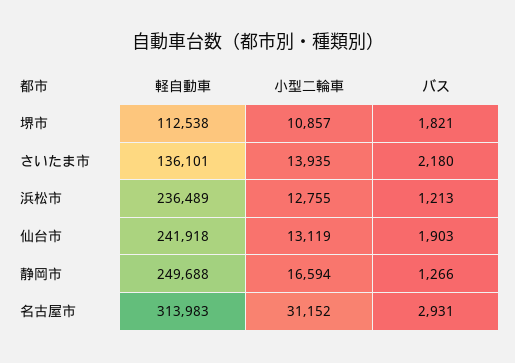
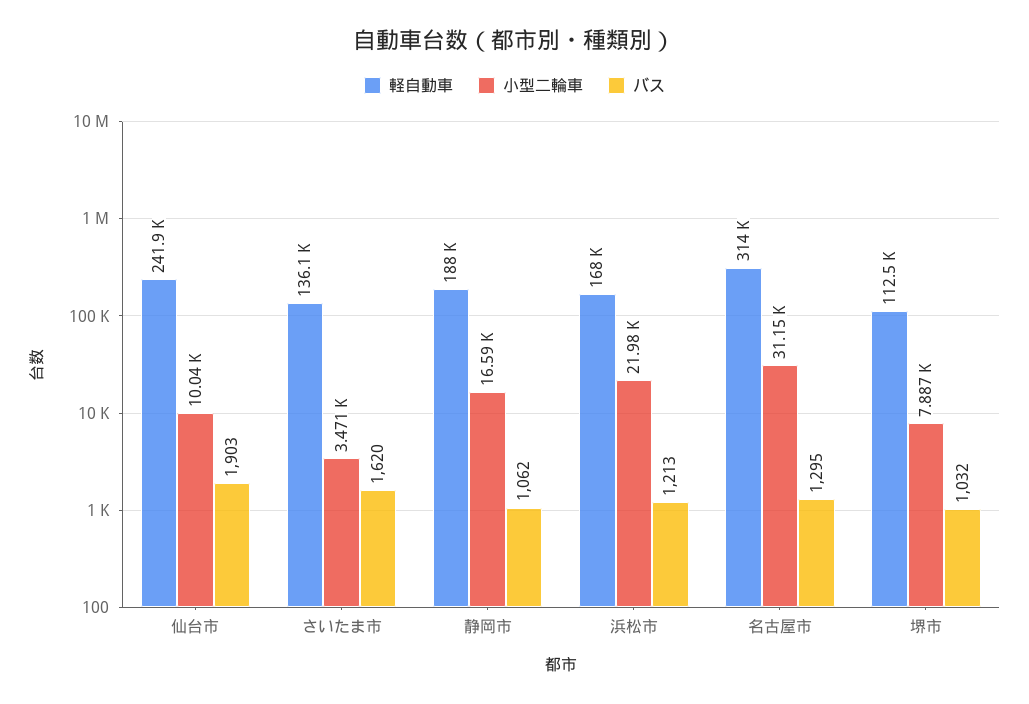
小型二輪車, 堺市: 10857 -> 7887
バス, 堺市: 1821 -> 1032
小型二輪車, さいたま市: 13935 -> 3471
バス, さいたま市: 2180 -> 1620
軽自動車, 浜松市: 236489 -> 168000
小型二輪車, 浜松市: 12755 -> 21980
小型二輪車, 仙台市: 13119 -> 10040
軽自動車, 静岡市: 249688 -> 188000
バス, 静岡市: 1266 -> 1062
バス, 名古屋市: 2931 -> 1295

